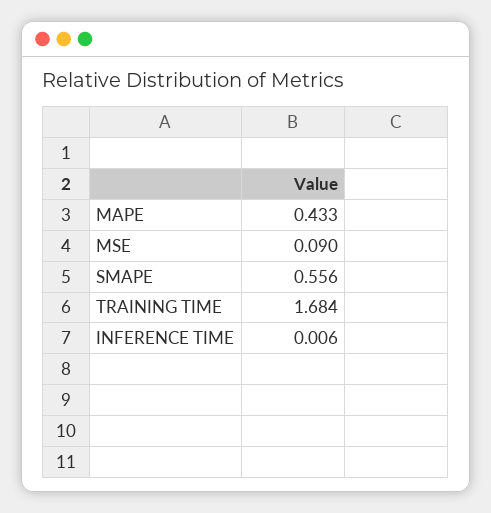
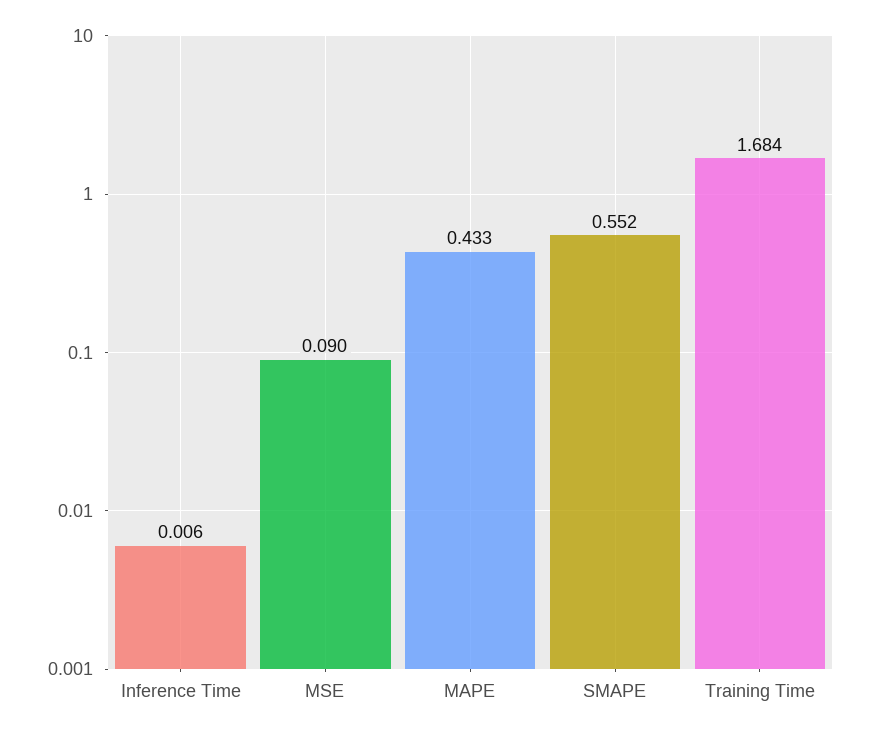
SMAPE: 0.556 -> 0.552

